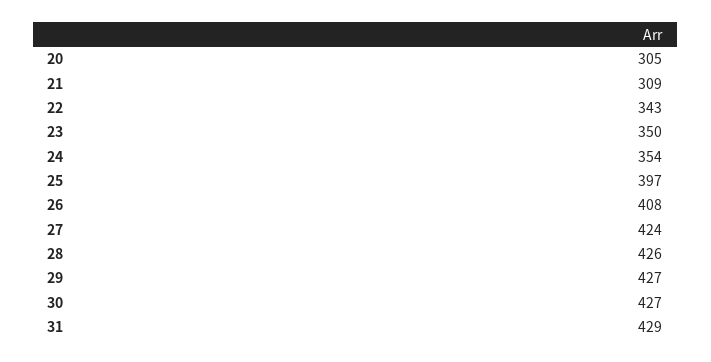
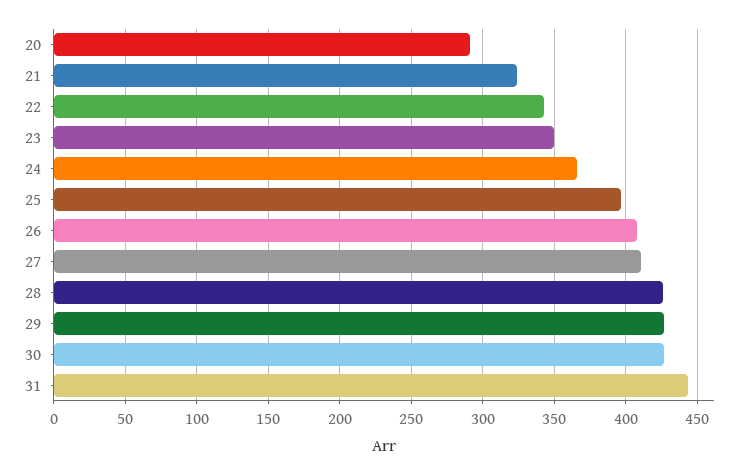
20: 305 -> 290
21: 309 -> 325
24: 354 -> 365
27: 424 -> 410
31: 429 -> 445

